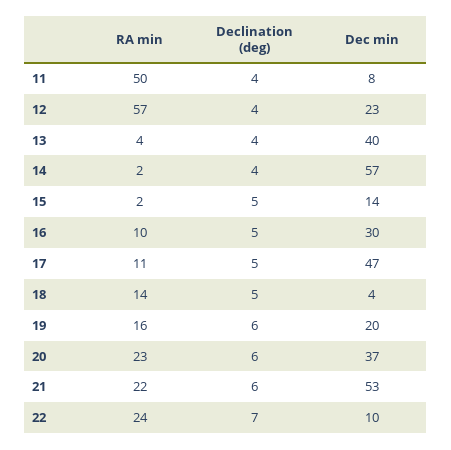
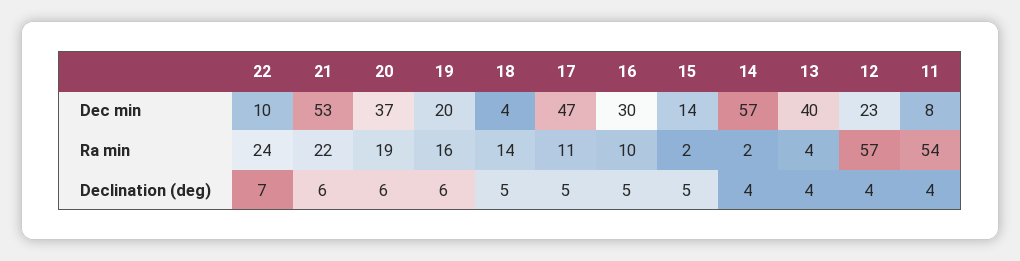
RA min, 11: 50 -> 54
RA min, 20: 23 -> 19

